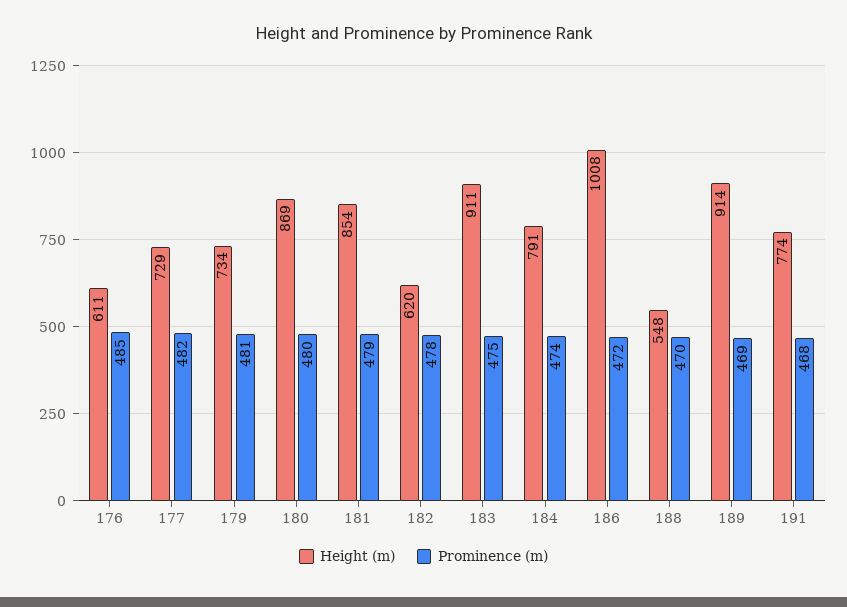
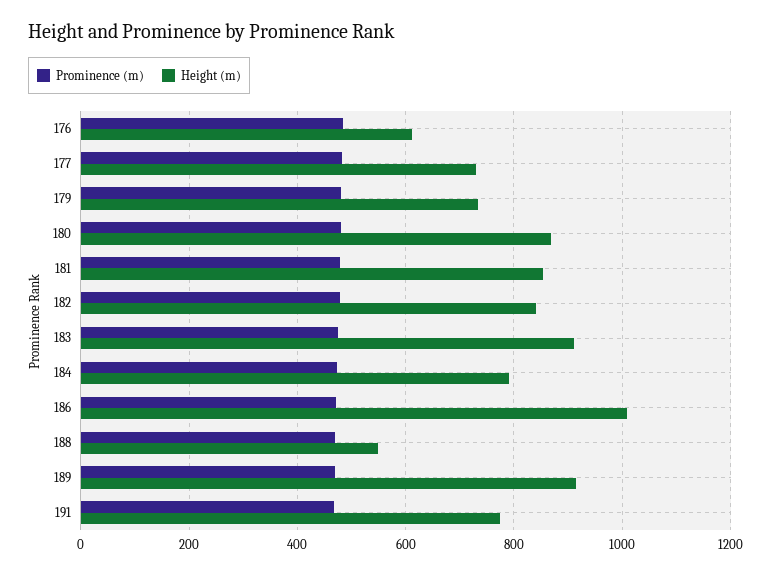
Height (m), 182: 620 -> 840

